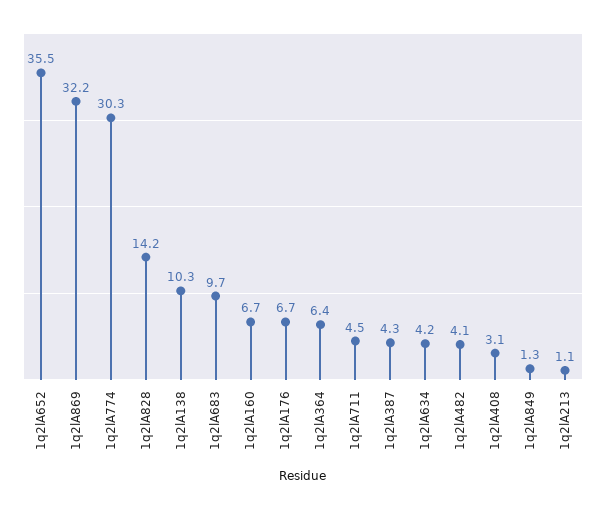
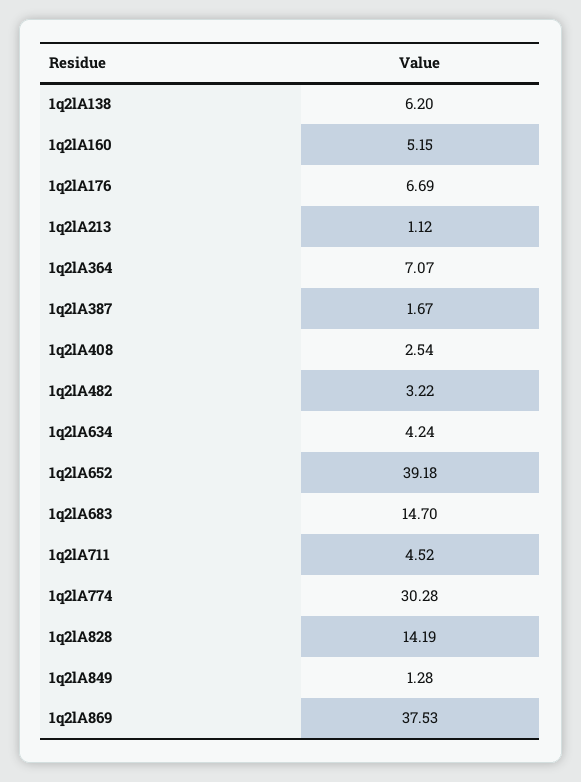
1q2lA652: 35.5 -> 39.18
1q2lA869: 32.2 -> 37.53
1q2lA138: 10.3 -> 6.2
1q2lA683: 9.7 -> 14.7
1q2lA160: 6.7 -> 5.15
1q2lA364: 6.4 -> 7.07
1q2lA387: 4.3 -> 1.67
1q2lA482: 4.1 -> 3.22
1q2lA408: 3.1 -> 2.54

